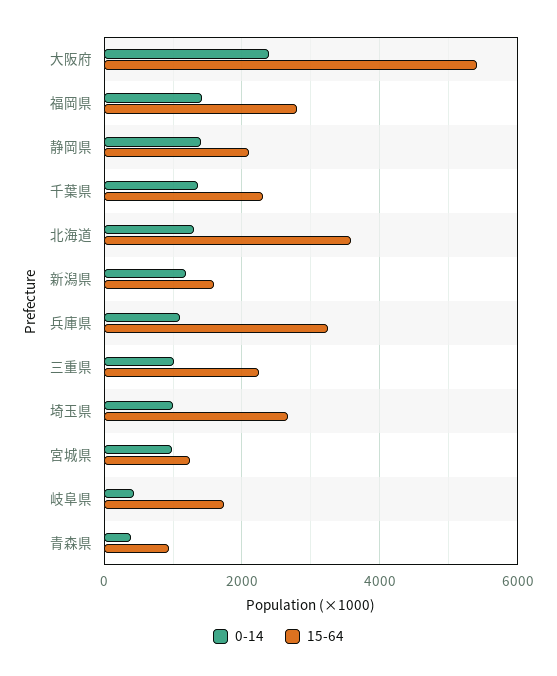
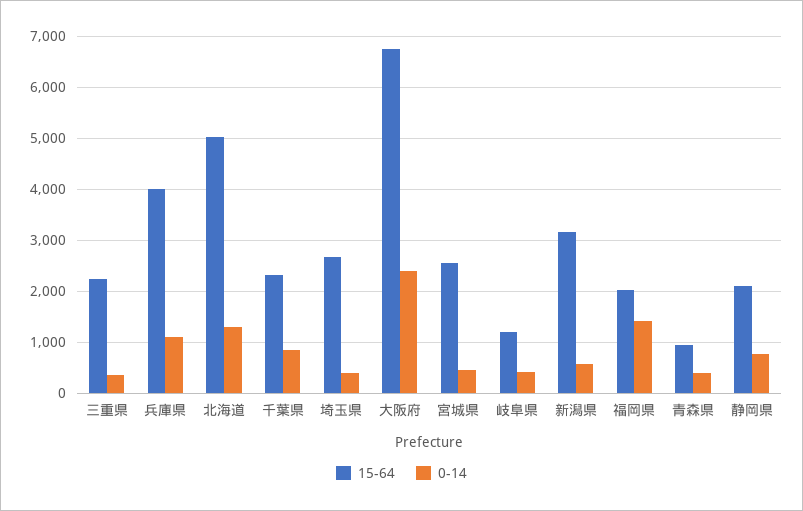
15-64, 大阪府: 5400 -> 6800
15-64, 福岡県: 2800 -> 2000
0-14, 静岡県: 1400 -> 800
0-14, 千葉県: 1400 -> 800
15-64, 北海道: 3600 -> 5000
0-14, 新潟県: 1200 -> 600
15-64, 新潟県: 1600 -> 3200
15-64, 兵庫県: 3200 -> 4000
0-14, 三重県: 1000 -> 400
0-14, 埼玉県: 1000 -> 400
0-14, 宮城県: 1000 -> 400
15-64, 宮城県: 1200 -> 2600
15-64, 岐阜県: 1800 -> 1200

